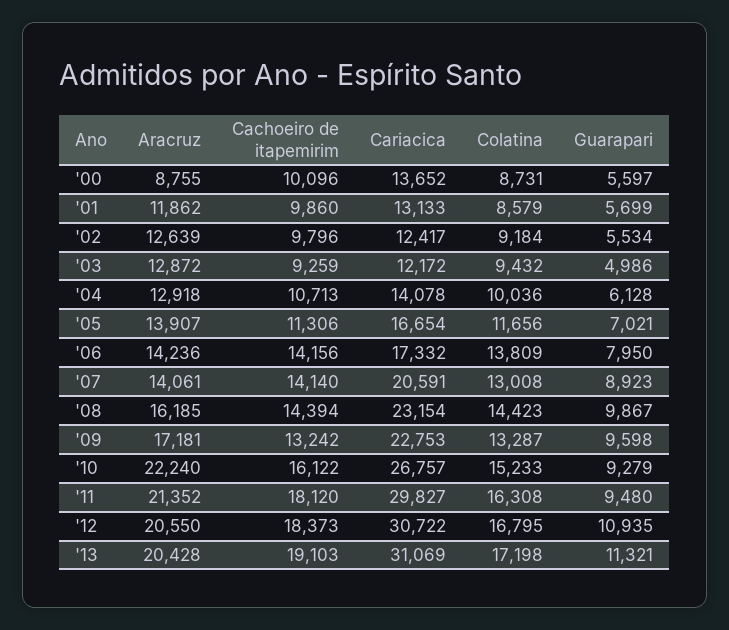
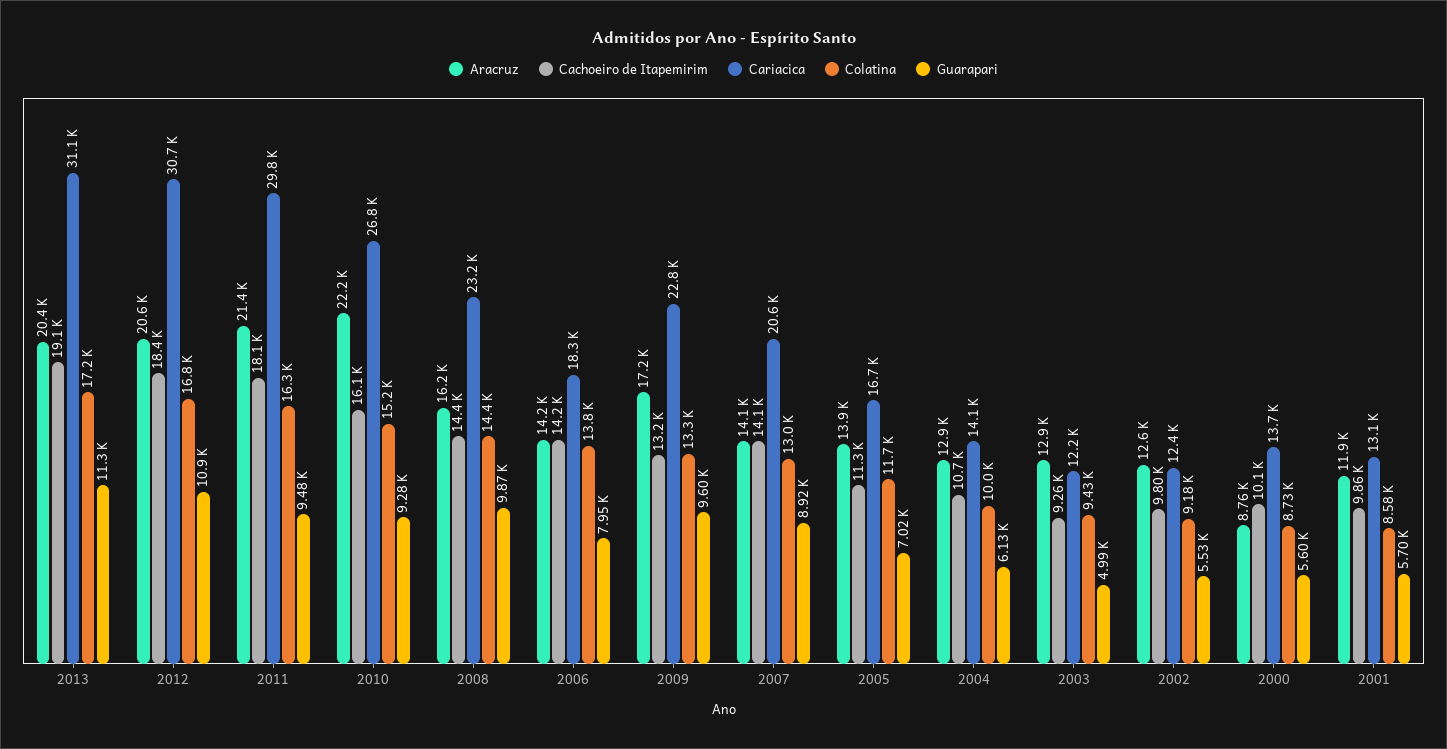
Cariacica, '06: 17332 -> 18300

